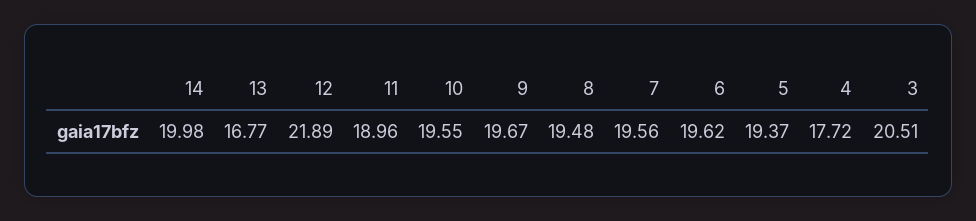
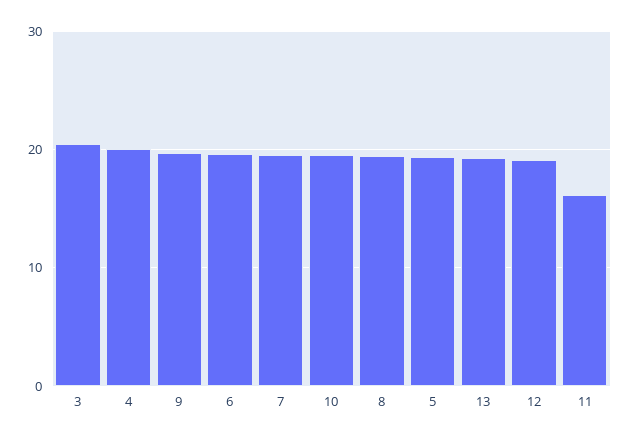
14: 19.98 -> none
13: 16.77 -> 19
12: 21.89 -> 19
11: 18.96 -> 16
4: 17.72 -> 20

